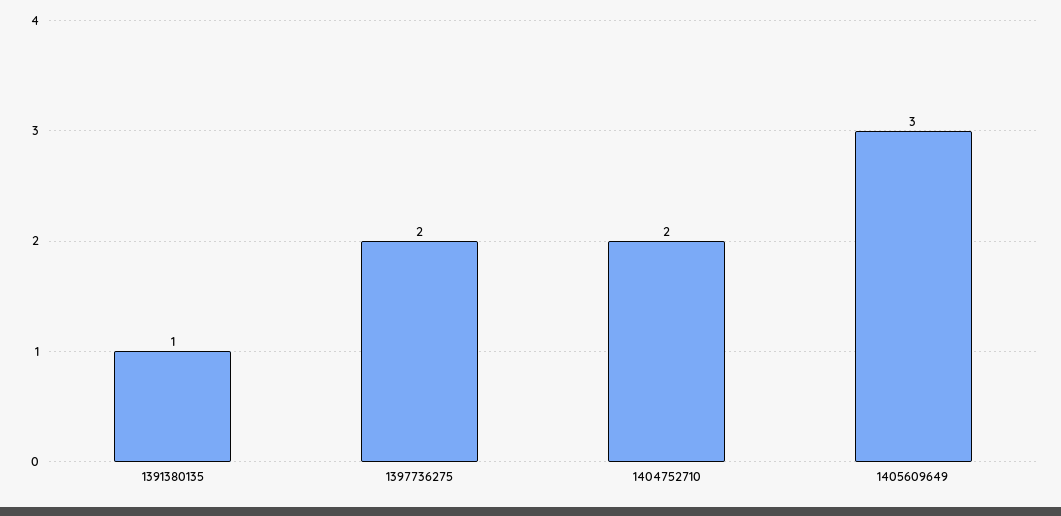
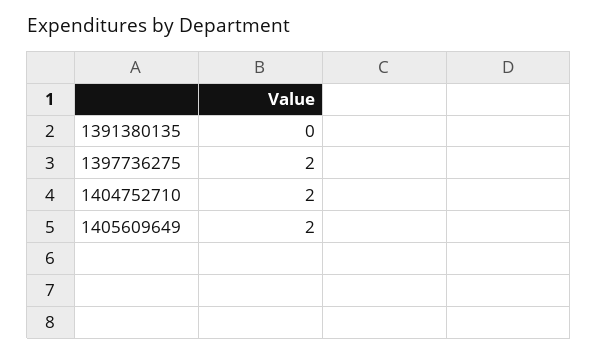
1391380135: 1 -> 0
1405609649: 3 -> 2

